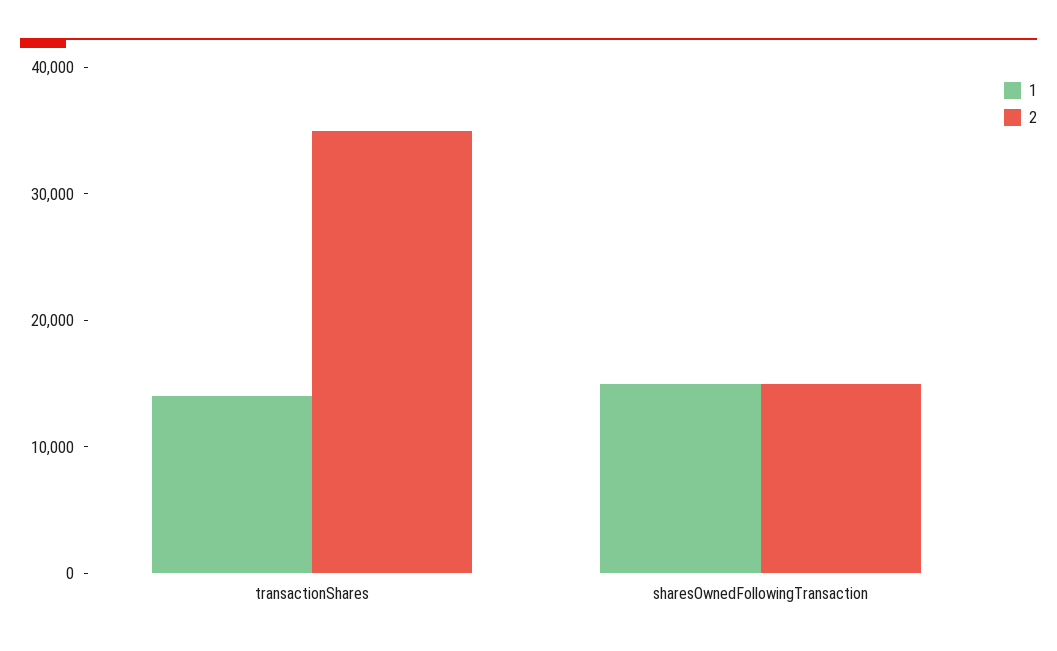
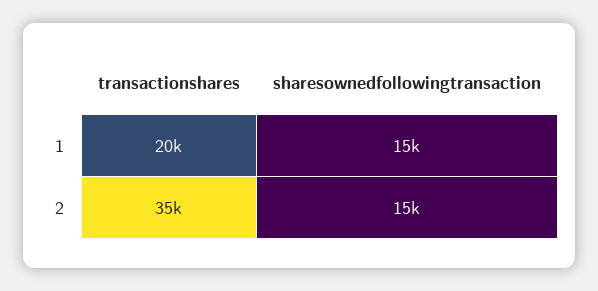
1, transactionShares: 14000 -> 20000

